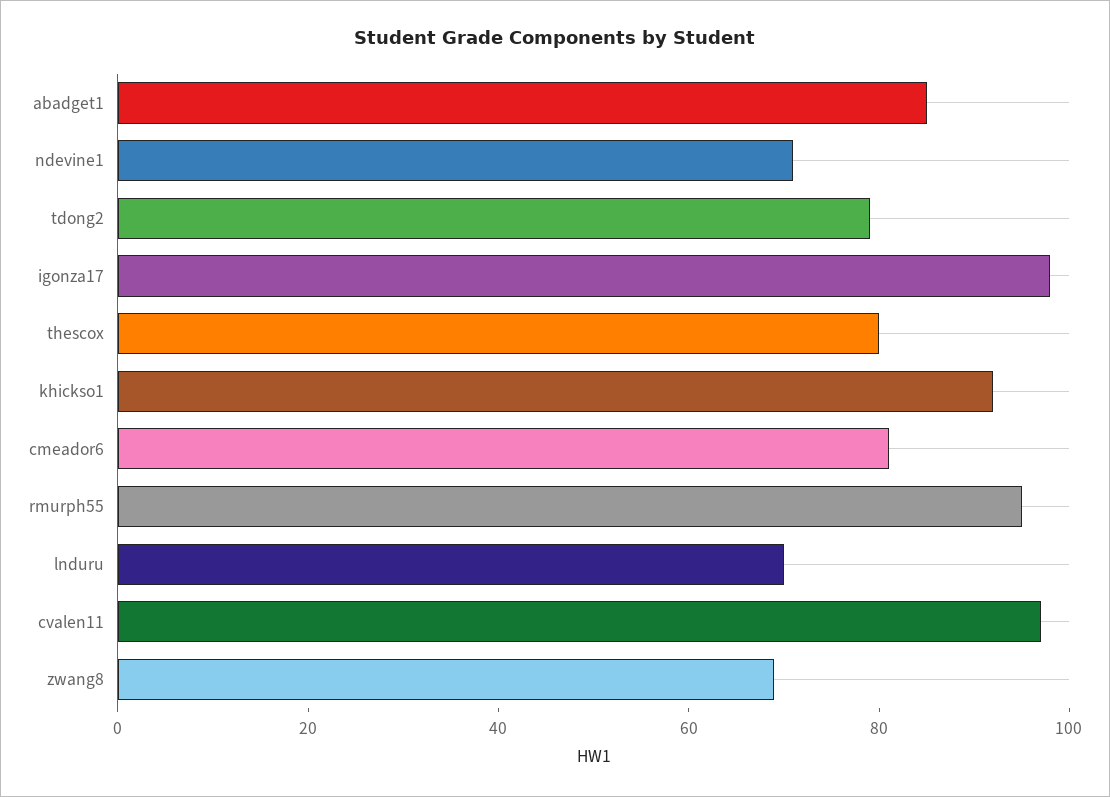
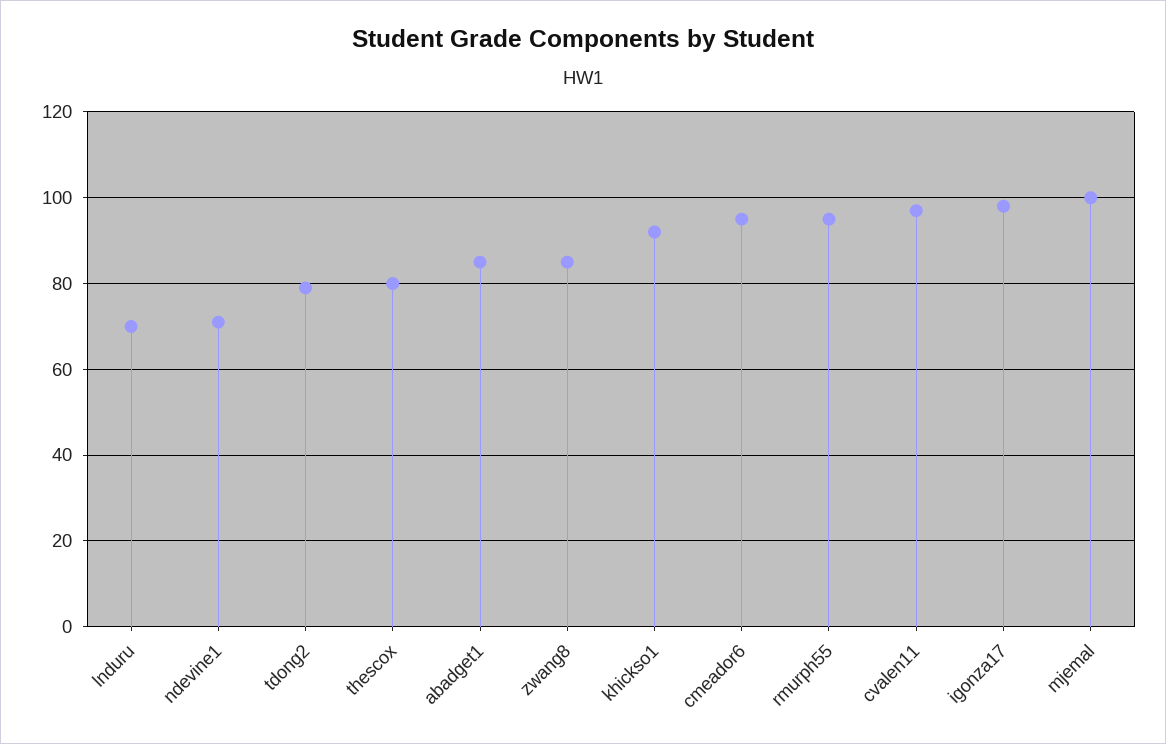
cmeador6: 80 -> 95
zwang8: 70 -> 85
mjemal: none -> 100

